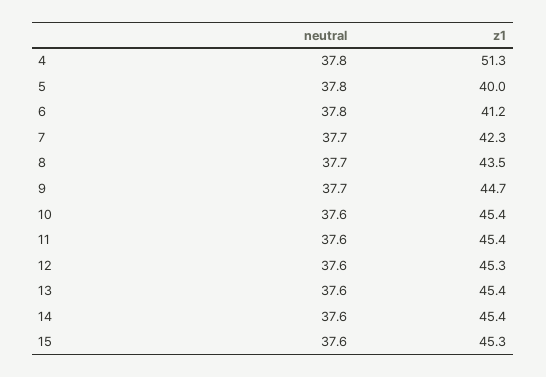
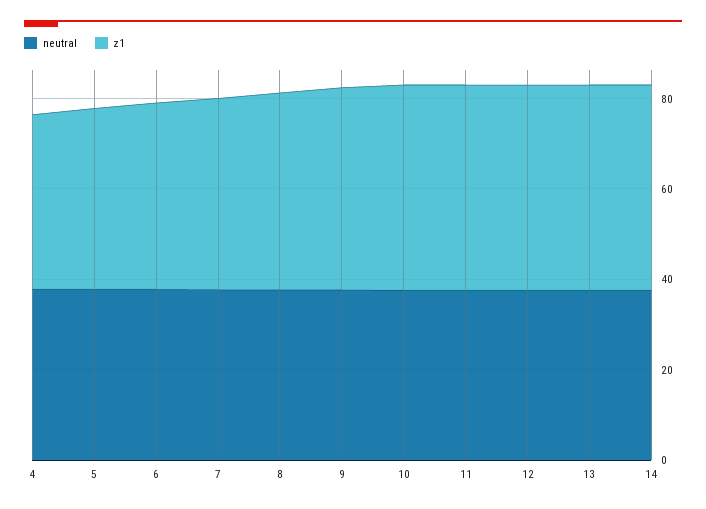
z1, 4: 51.3 -> 40
neutral, 15: 37.6 -> none
z1, 15: 45.3 -> none

